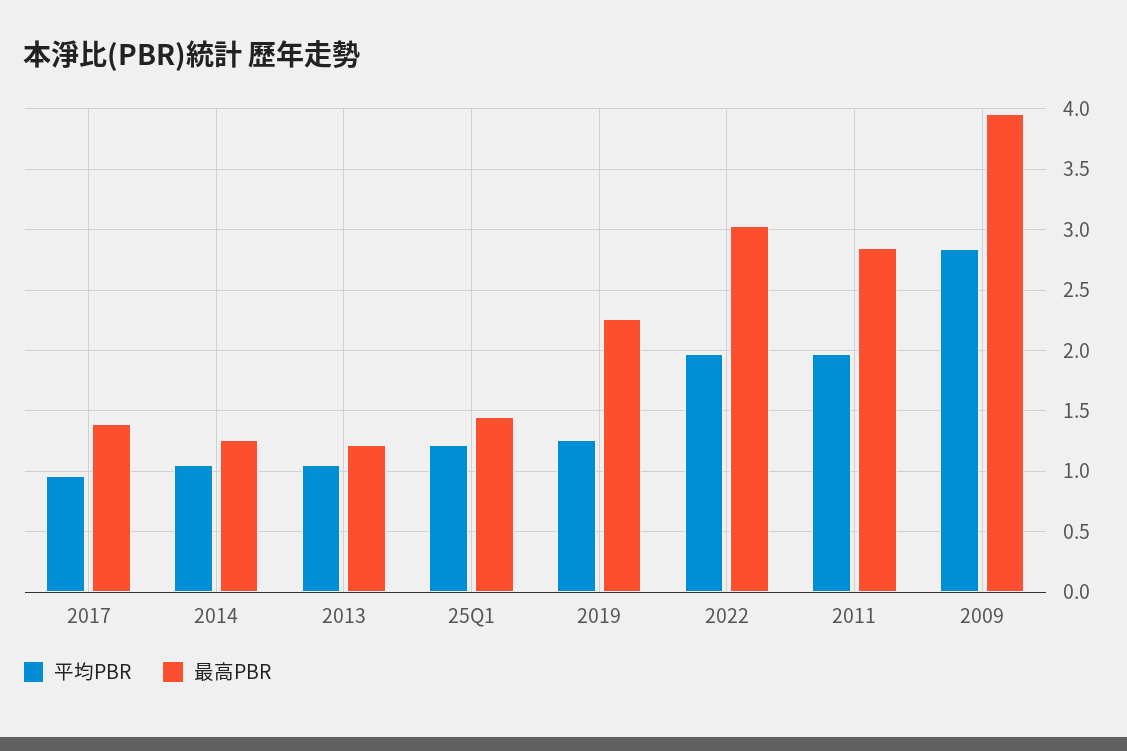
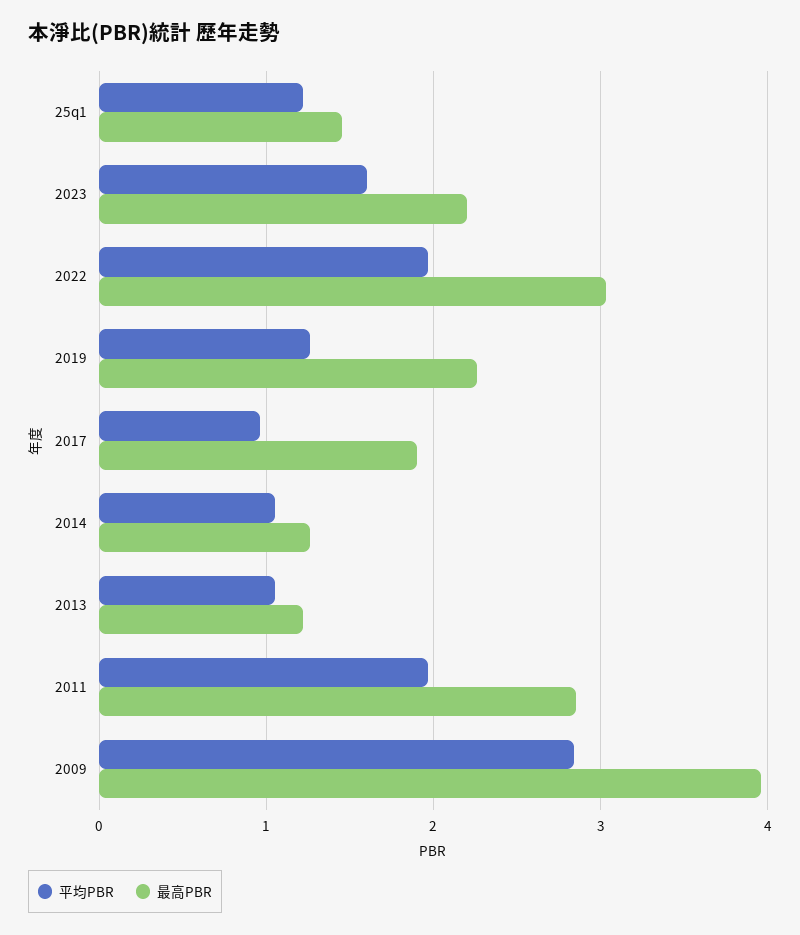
最高PBR, 2017: 1.4 -> 1.9
平均PBR, 2023: none -> 1.6
最高PBR, 2023: none -> 2.2

